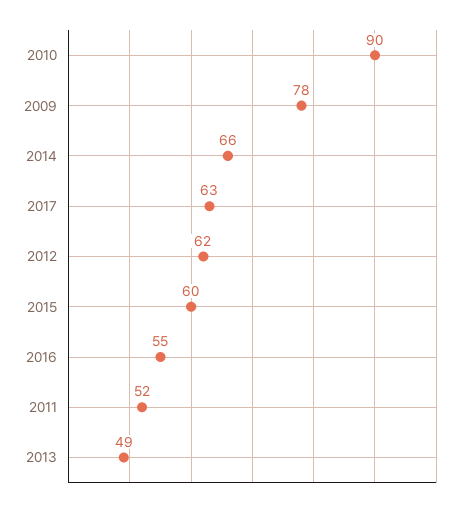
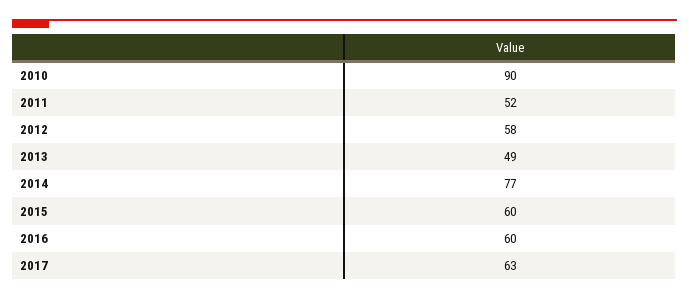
2009: 78 -> none
2014: 66 -> 77
2012: 62 -> 58
2016: 55 -> 60

